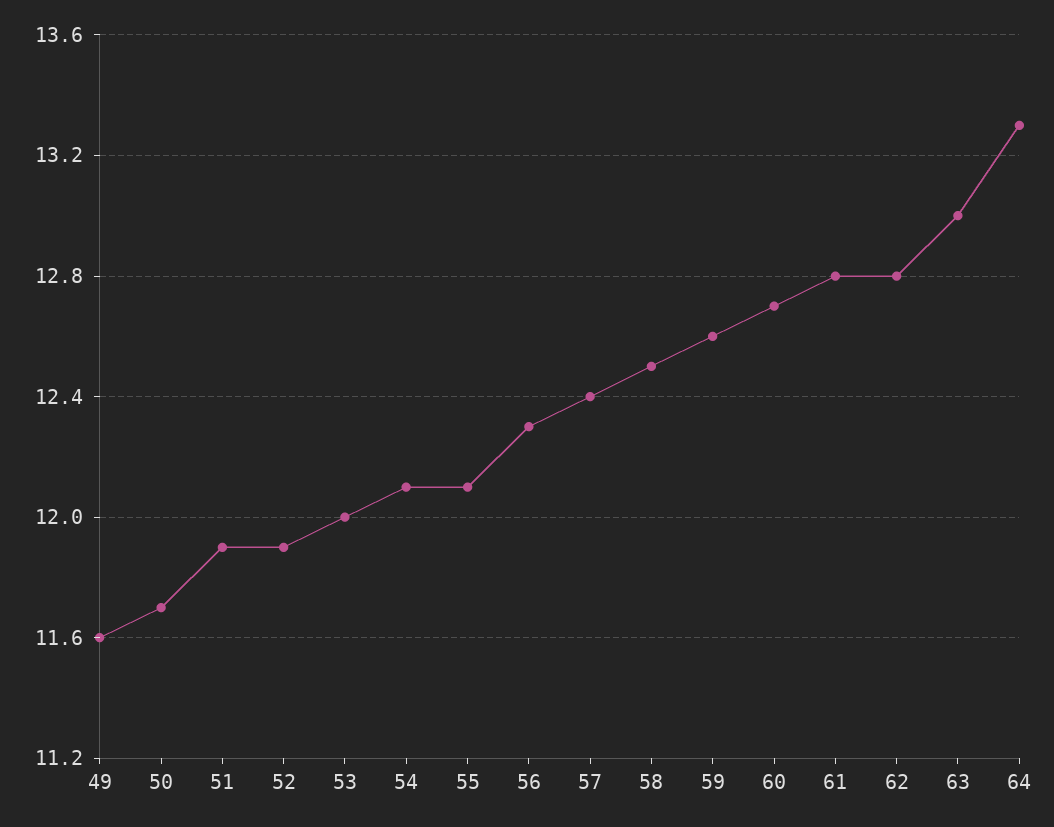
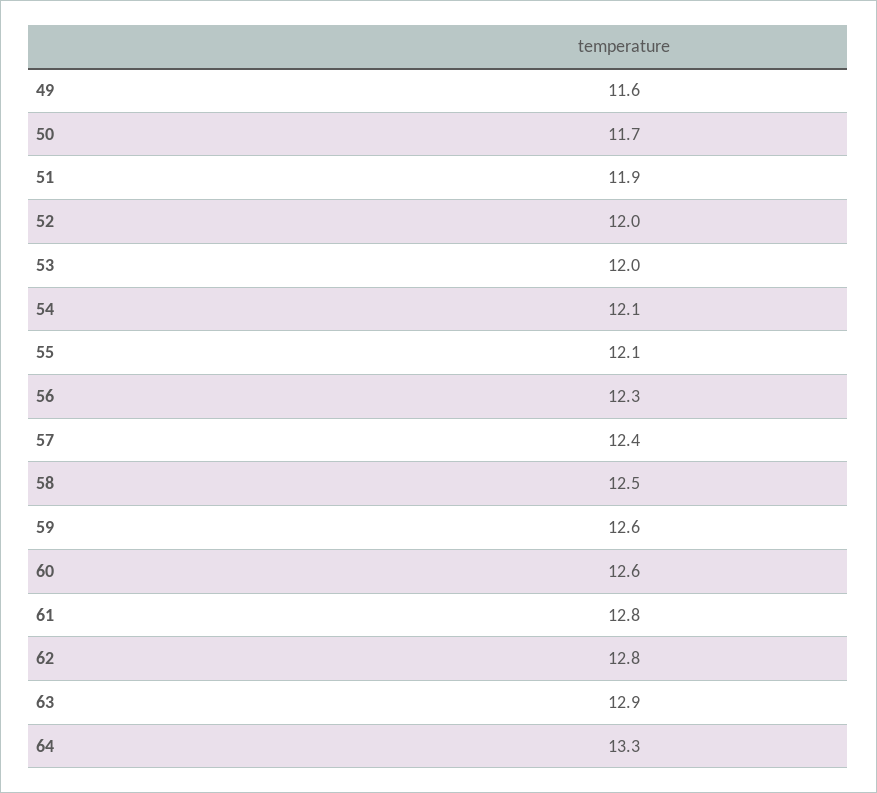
52: 11.9 -> 12
60: 12.7 -> 12.6
63: 13 -> 12.9

